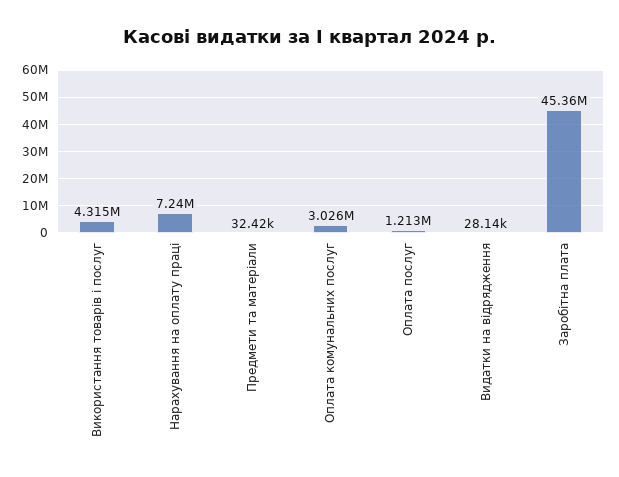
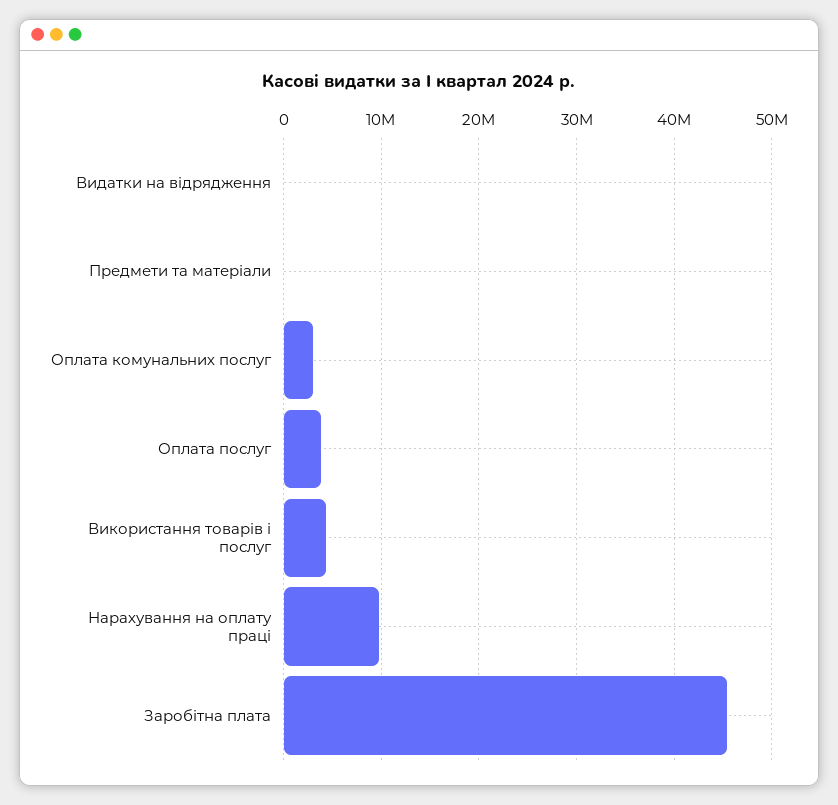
Нарахування на оплату праці: 7240000 -> 10000000
Оплата послуг: 1213000 -> 4000000

